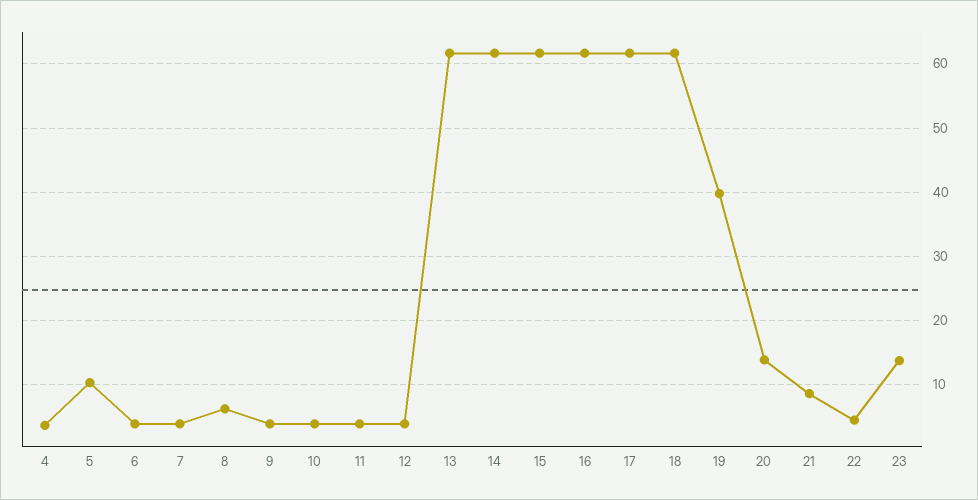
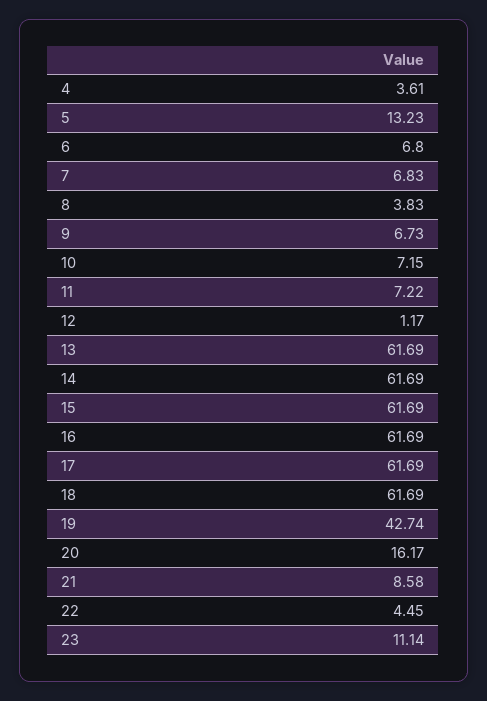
5: 10 -> 13.23
6: 4 -> 6.8
7: 4 -> 6.83
8: 6 -> 3.83
9: 4 -> 6.73
10: 4 -> 7.15
11: 4 -> 7.22
12: 4 -> 1.17
19: 40 -> 42.74
20: 14 -> 16.17
23: 14 -> 11.14

